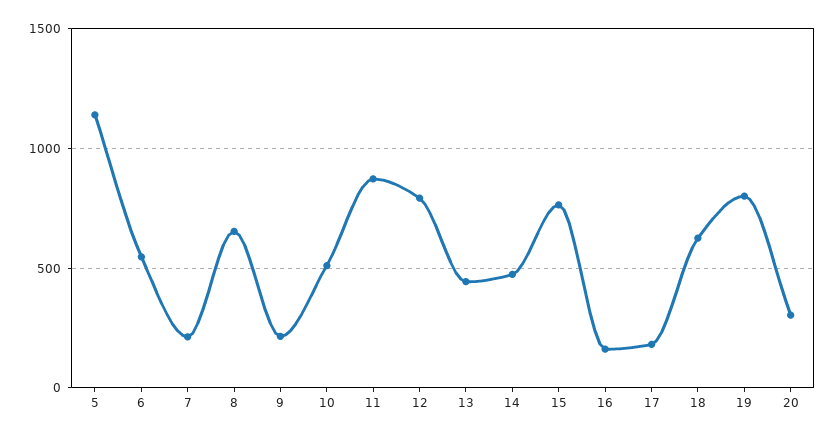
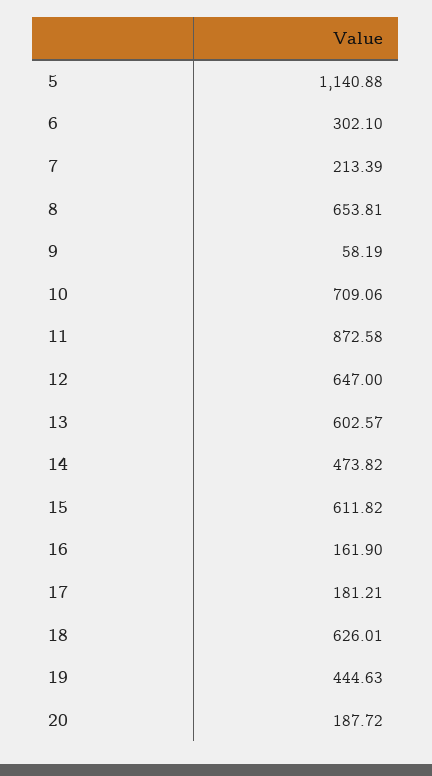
6: 550 -> 302.1
9: 200 -> 58.19
10: 500 -> 709.06
12: 800 -> 647
13: 450 -> 602.57
15: 750 -> 611.82
19: 800 -> 444.63
20: 300 -> 187.72

